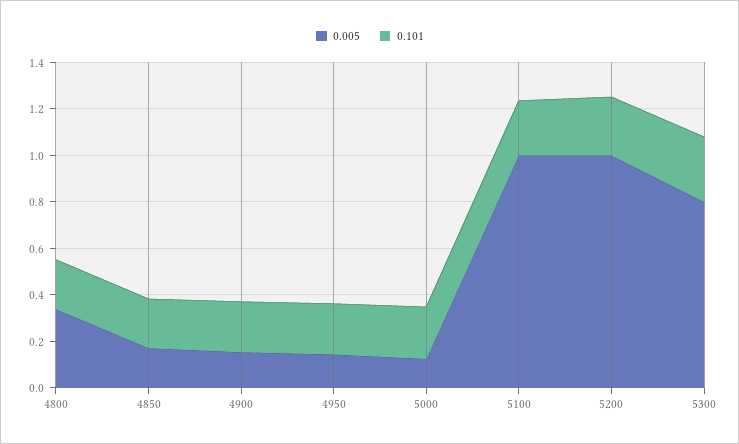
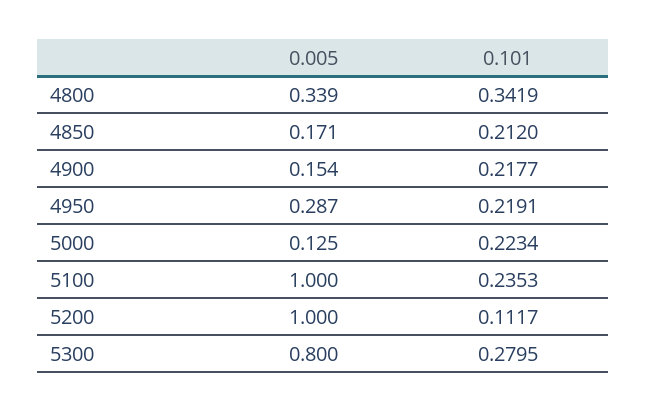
0.101, 4800: 0.2 -> 0.3419
0.005, 4950: 0.15 -> 0.287
0.101, 5200: 0.25 -> 0.1117

